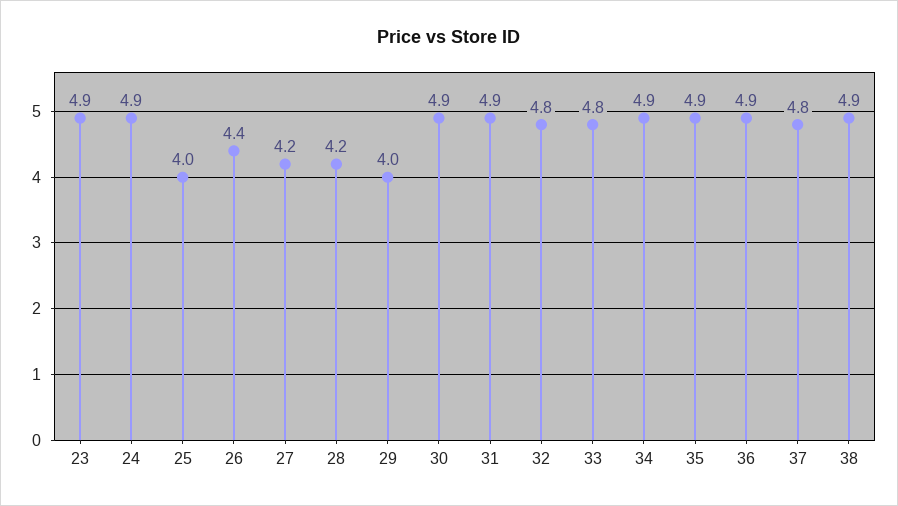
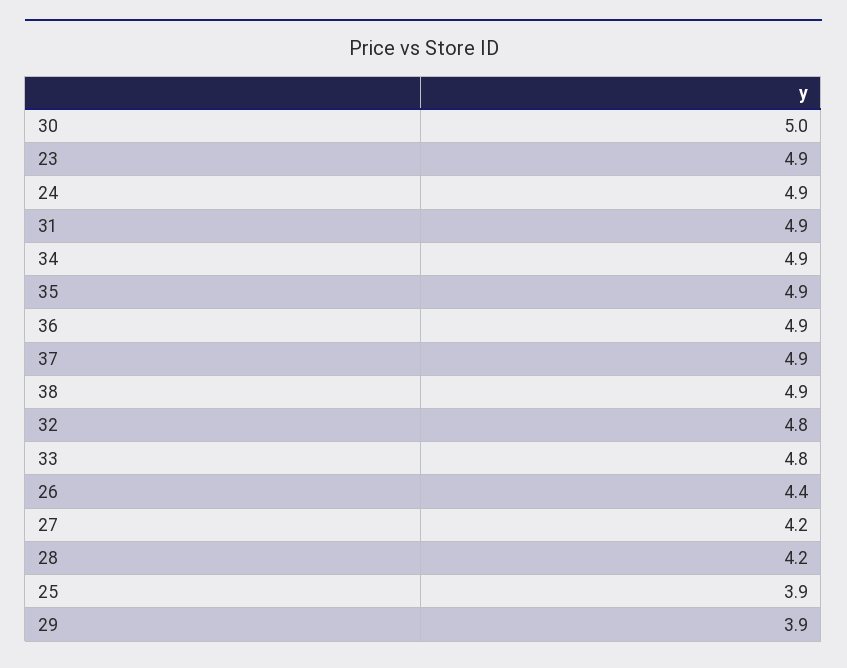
25: 4 -> 3.9
29: 4 -> 3.9
30: 4.9 -> 5
37: 4.8 -> 4.9

